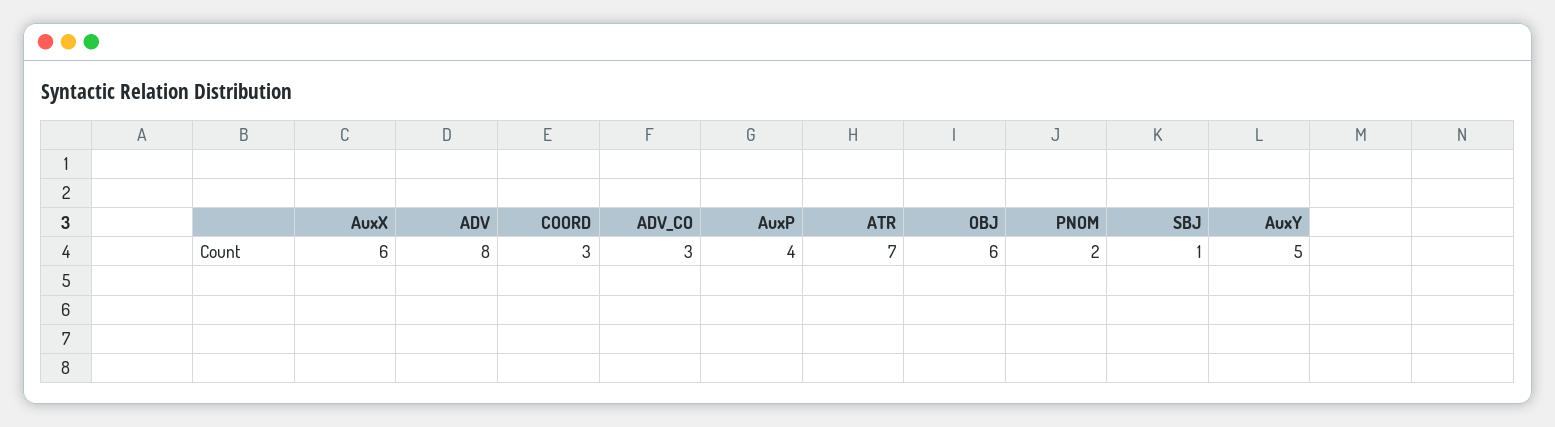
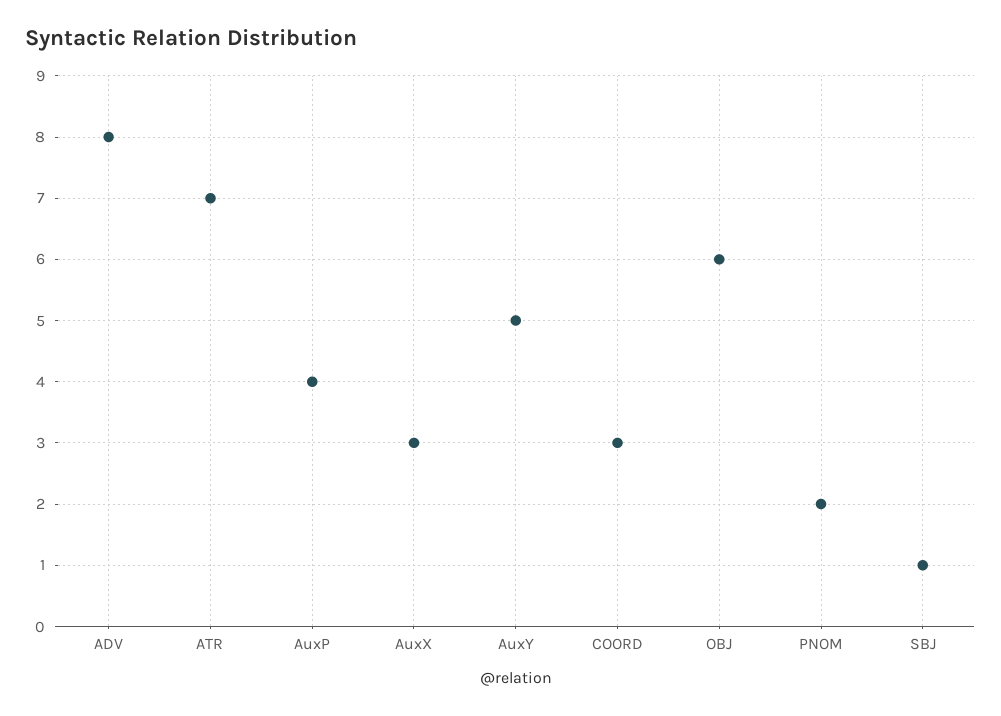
AuxX: 6 -> 3
ADV_CO: 3 -> none

